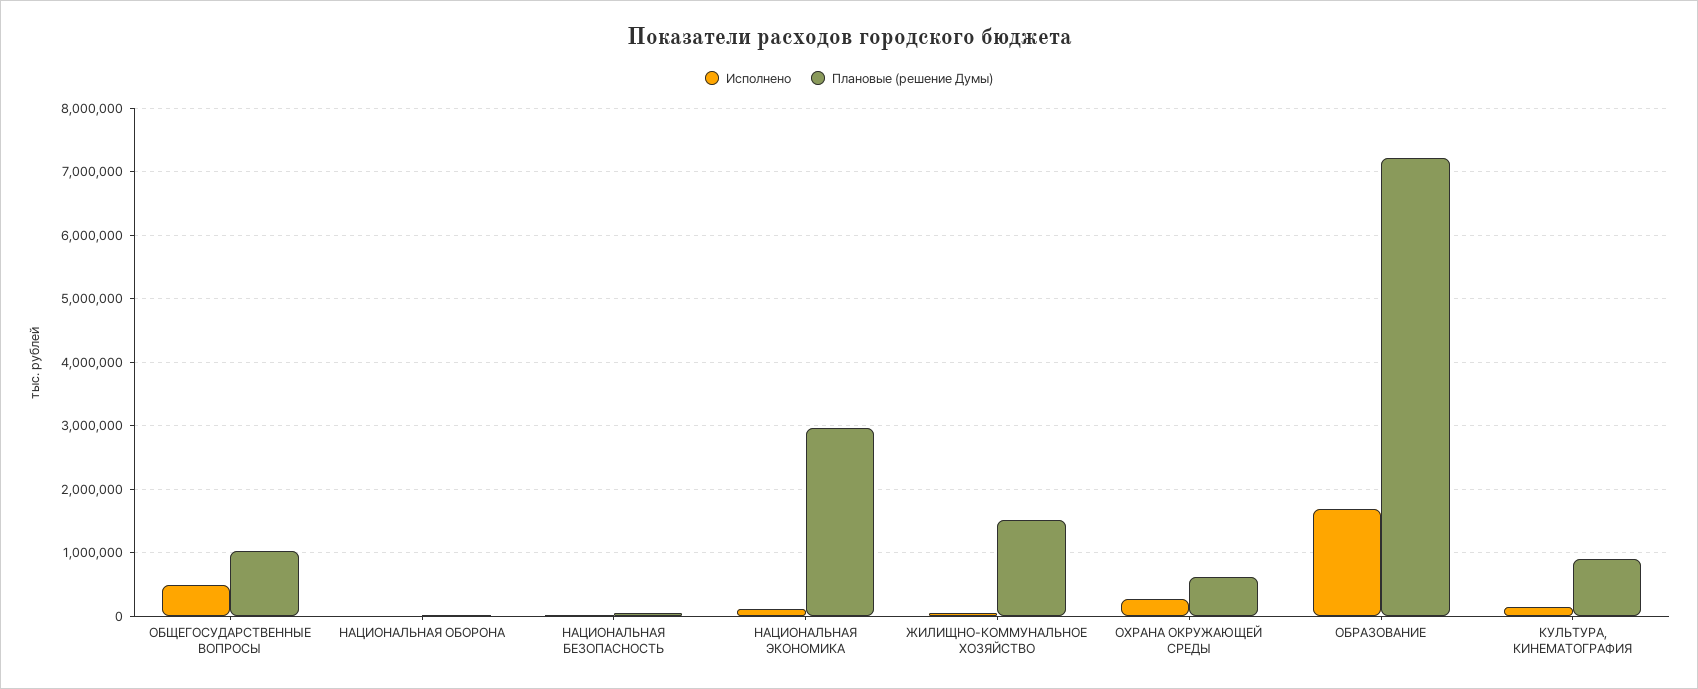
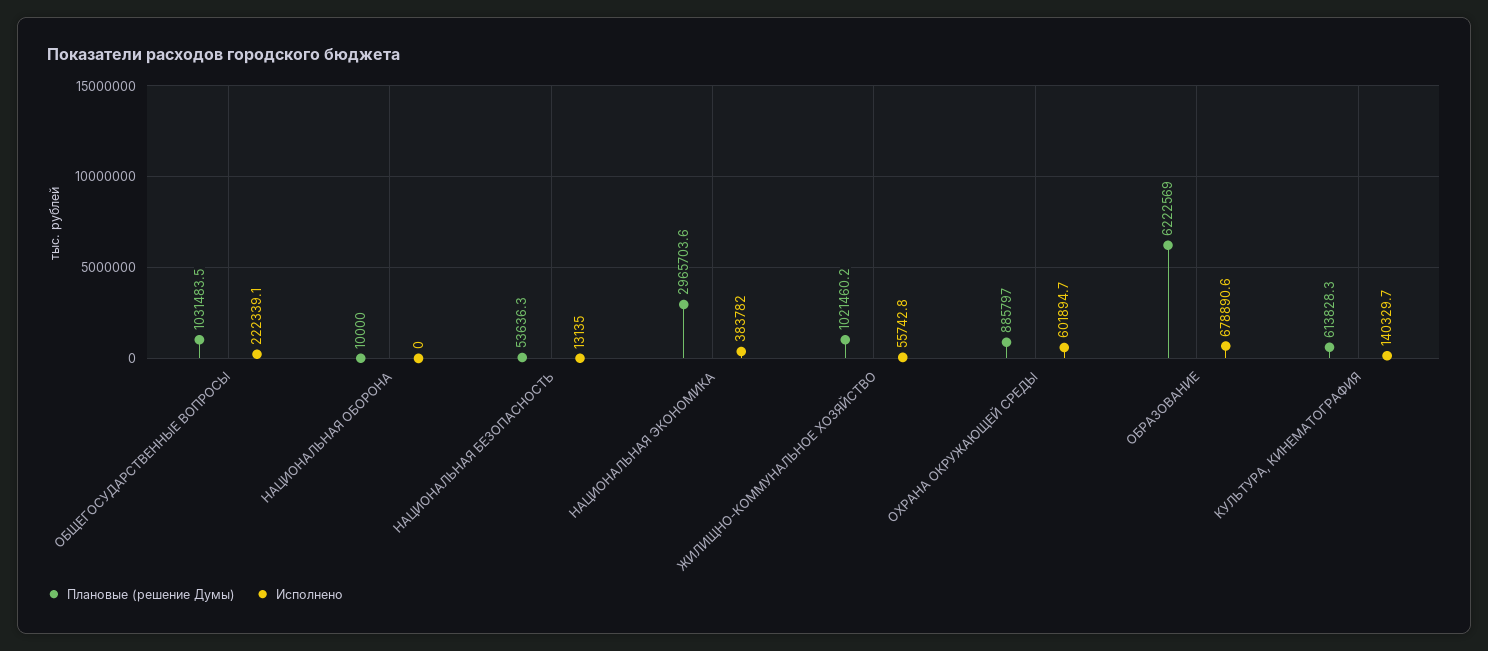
Исполнено, ОБЩЕГОСУДАРСТВЕННЫЕ ВОПРОСЫ: 500000 -> 222339.1
Исполнено, НАЦИОНАЛЬНАЯ ЭКОНОМИКА: 100000 -> 383782
Плановые (решение Думы), ЖИЛИЩНО-КОММУНАЛЬНОЕ ХОЗЯЙСТВО: 1500000 -> 1021460.2
Исполнено, ОХРАНА ОКРУЖАЮЩЕЙ СРЕДЫ: 300000 -> 601894.7
Плановые (решение Думы), ОХРАНА ОКРУЖАЮЩЕЙ СРЕДЫ: 600000 -> 885797
Исполнено, ОБРАЗОВАНИЕ: 1700000 -> 678890.6
Плановые (решение Думы), ОБРАЗОВАНИЕ: 7200000 -> 6222569
Плановые (решение Думы), КУЛЬТУРА, КИНЕМАТОГРАФИЯ: 900000 -> 613828.3

